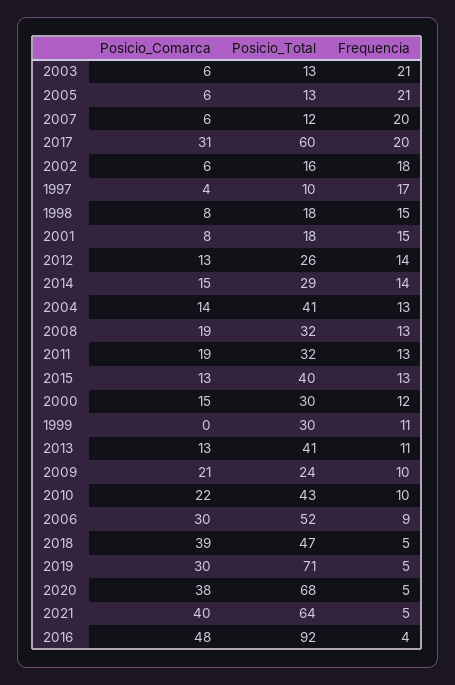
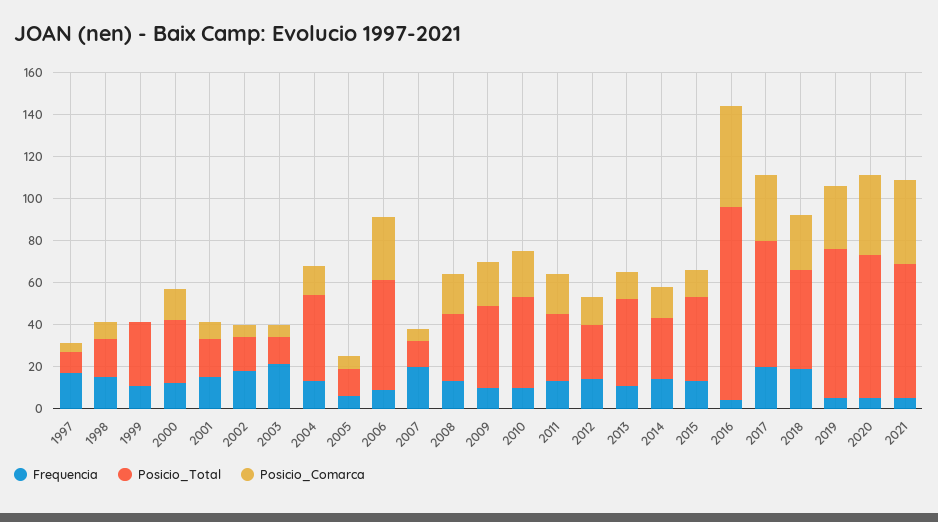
Frequencia, 2005: 21 -> 5
Posicio_Total, 2009: 24 -> 40
Posicio_Comarca, 2018: 39 -> 25
Frequencia, 2018: 5 -> 20

